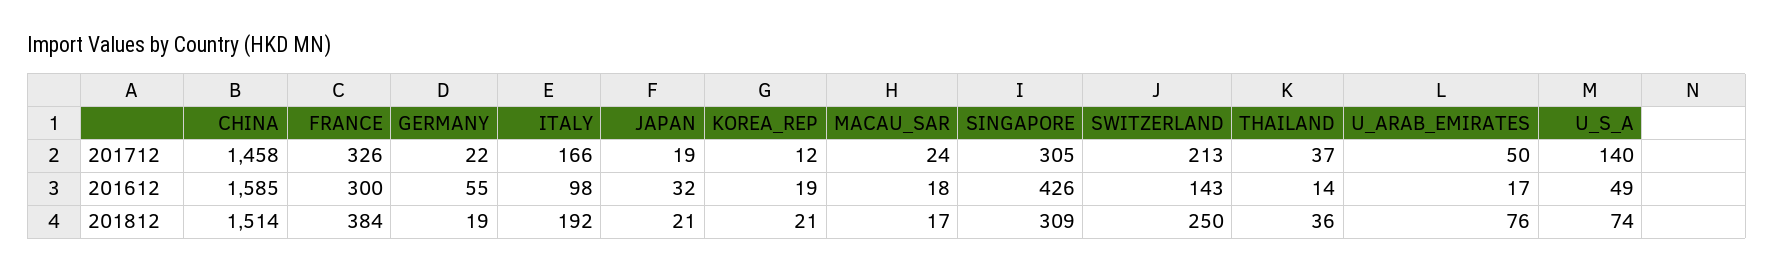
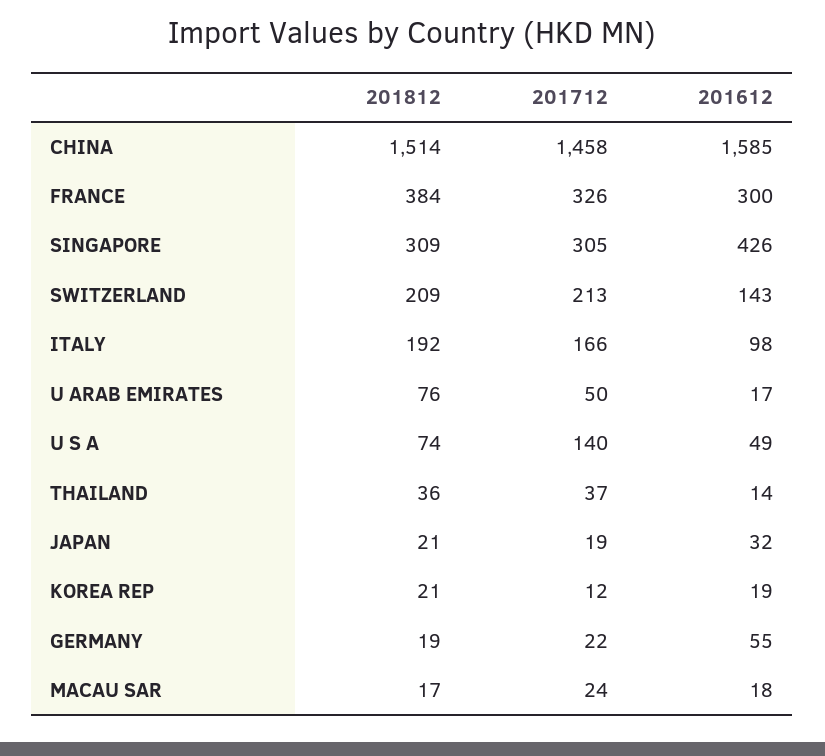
SWITZERLAND, 201812: 250 -> 209

